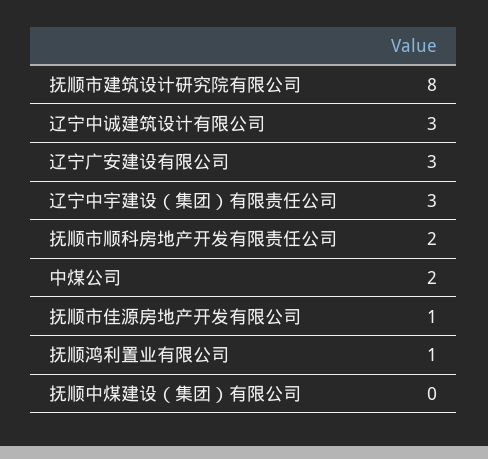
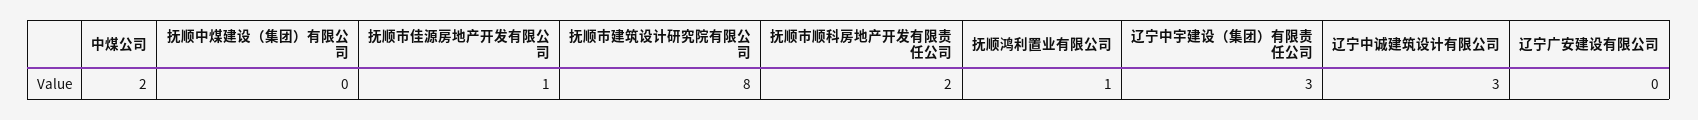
辽宁广安建设有限公司: 3 -> 0

